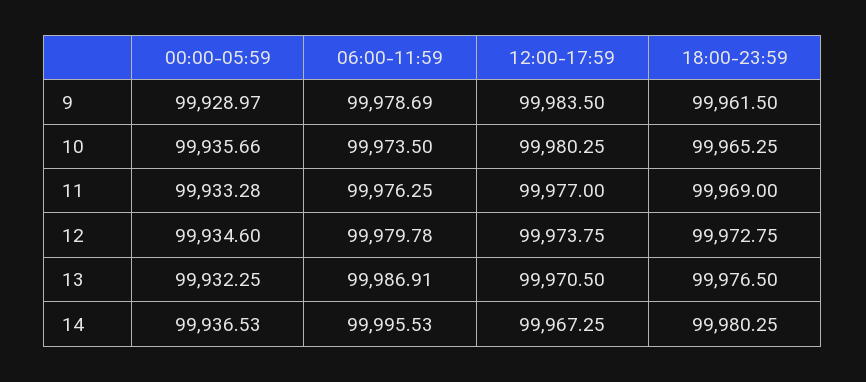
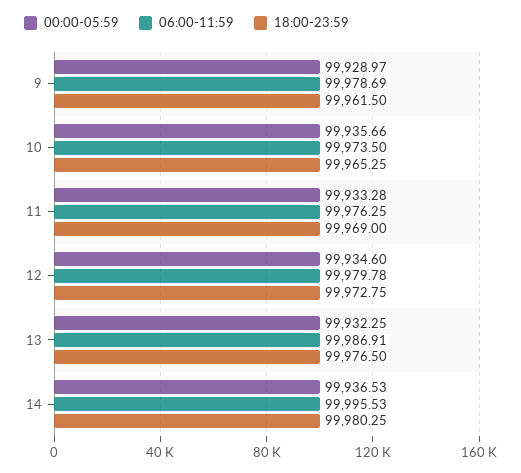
12:00-17:59, 9: 99983.5 -> none
12:00-17:59, 10: 99980.25 -> none
12:00-17:59, 11: 99977 -> none
12:00-17:59, 12: 99973.75 -> none
12:00-17:59, 13: 99970.5 -> none
12:00-17:59, 14: 99967.25 -> none

